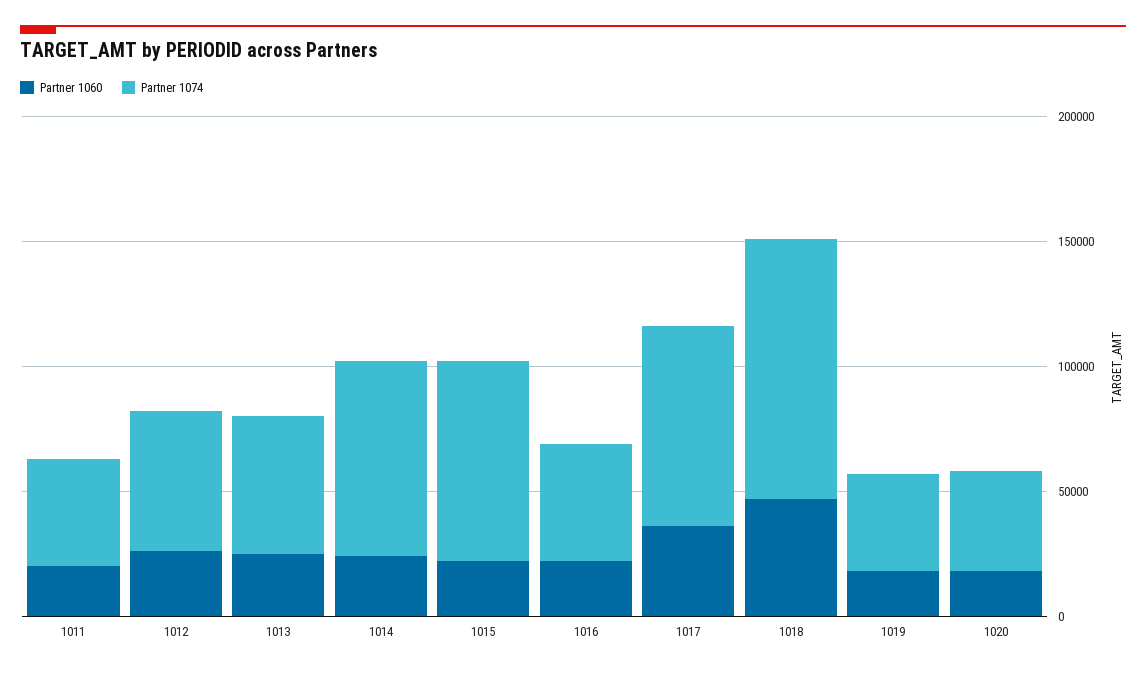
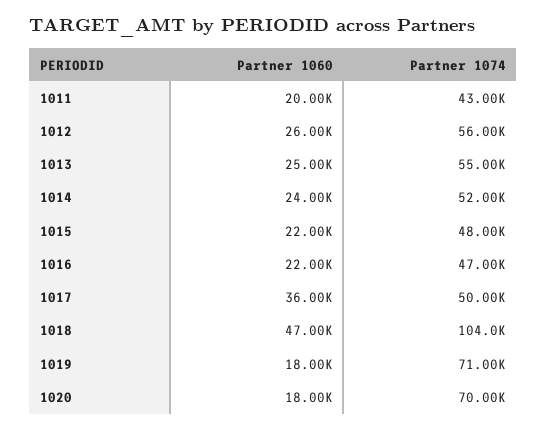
Partner 1074, 1014: 80000 -> 52000
Partner 1074, 1015: 80000 -> 48000
Partner 1074, 1017: 80000 -> 50000
Partner 1074, 1019: 40000 -> 71000
Partner 1074, 1020: 40000 -> 70000

